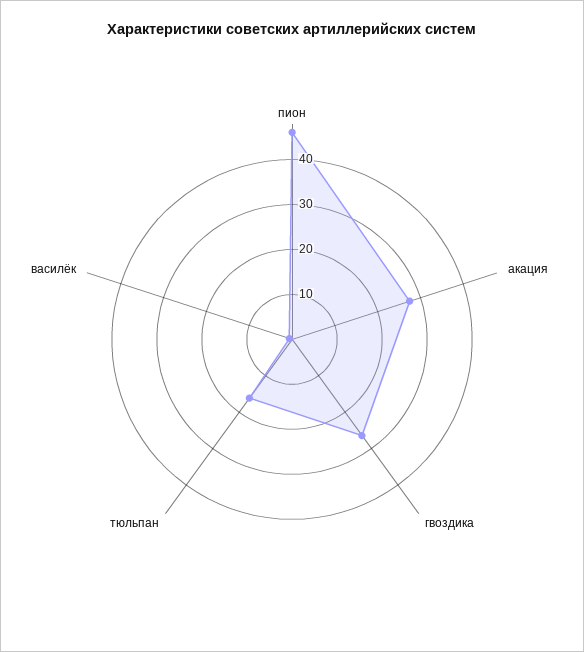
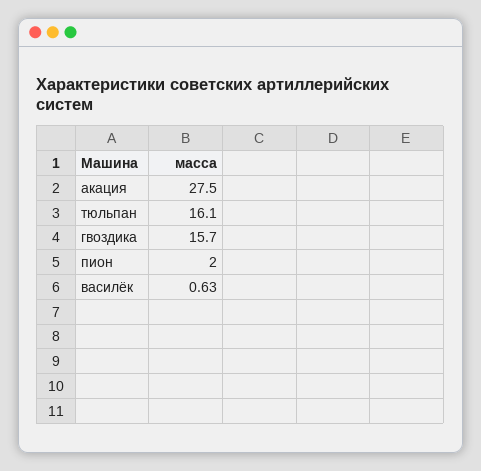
пион: 46 -> 2
гвоздика: 26 -> 15.7

